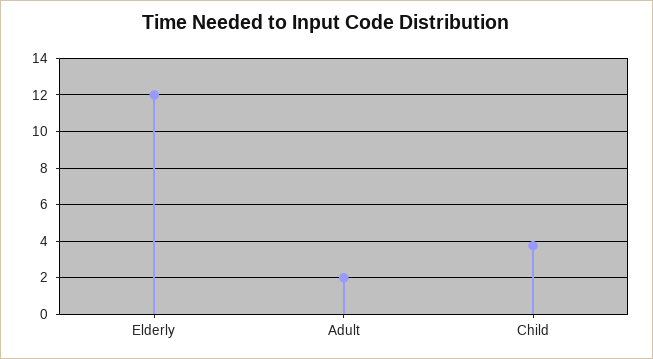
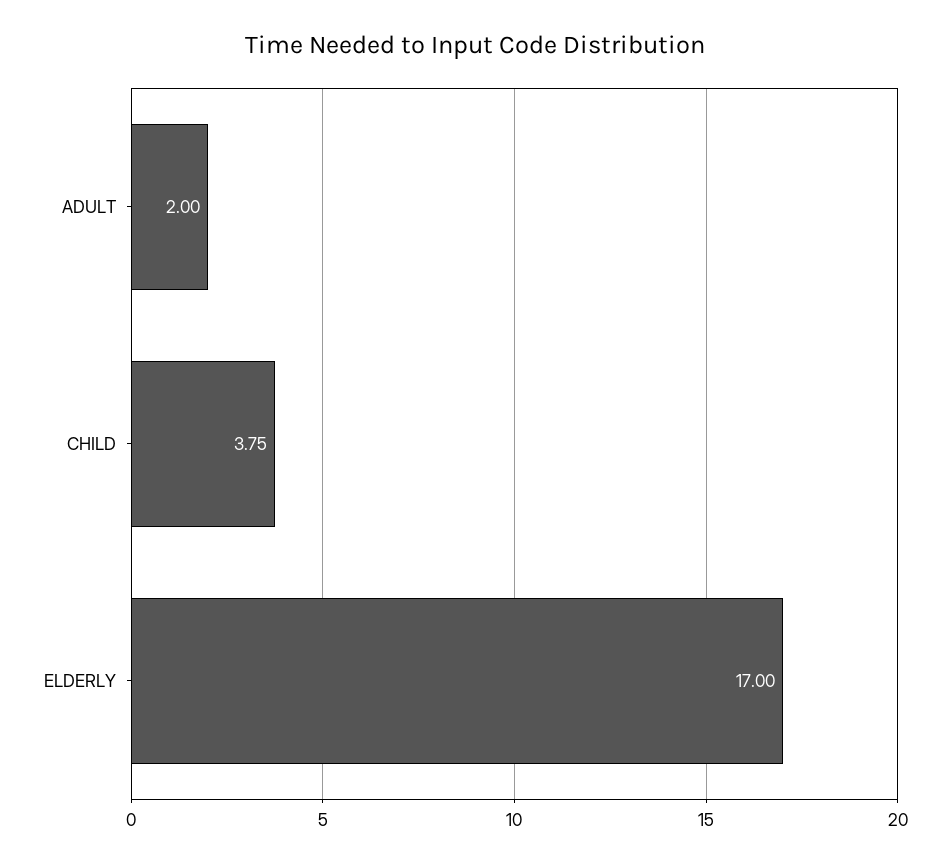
Elderly: 12 -> 17

